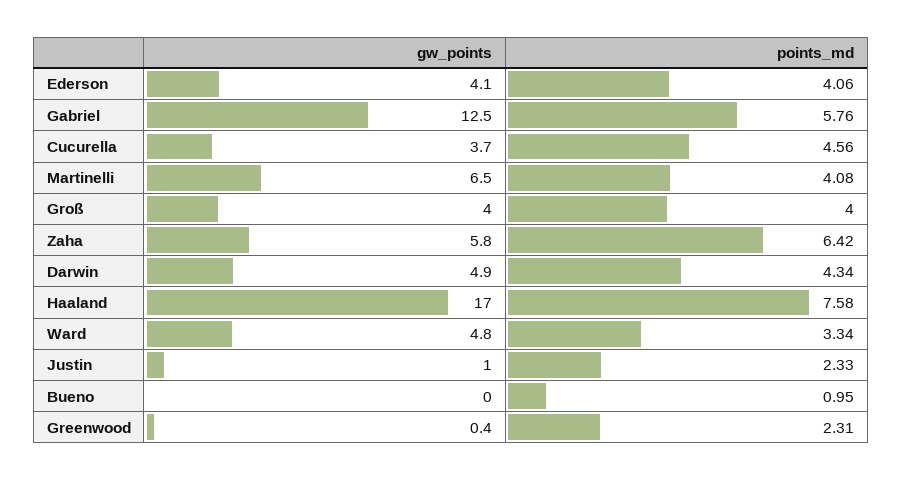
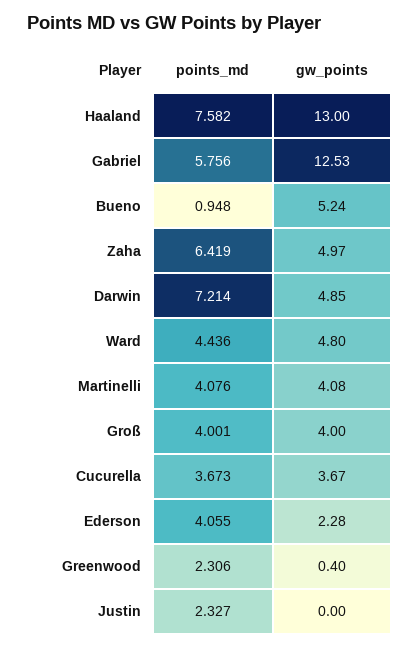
gw_points, Ederson: 4.1 -> 2.28
points_md, Cucurella: 4.56 -> 3.673
gw_points, Martinelli: 6.5 -> 4.08
gw_points, Zaha: 5.8 -> 4.97
points_md, Darwin: 4.34 -> 7.214
gw_points, Haaland: 17 -> 13
points_md, Ward: 3.34 -> 4.436
gw_points, Justin: 1 -> 0
gw_points, Bueno: 0 -> 5.24

